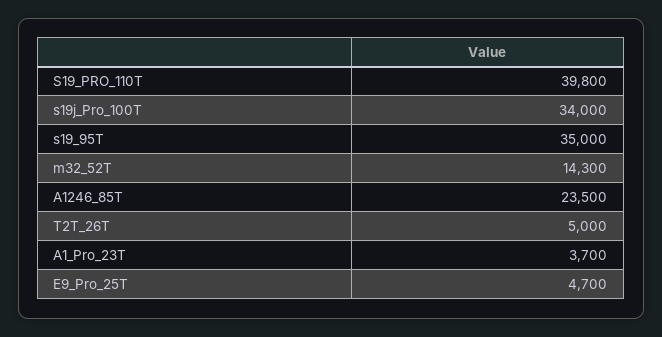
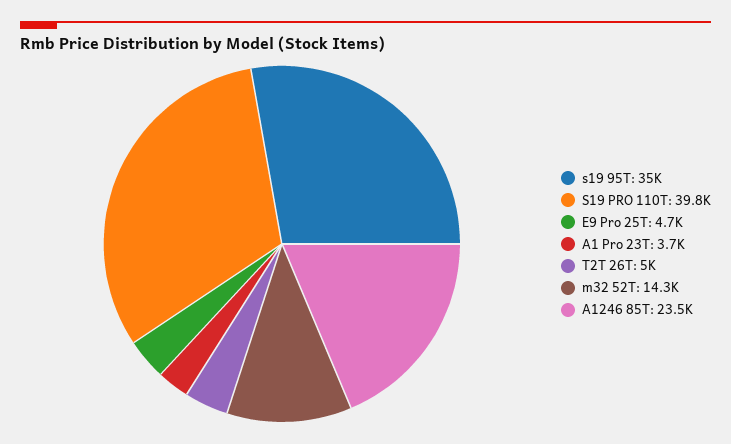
s19j_Pro_100T: 34000 -> none

